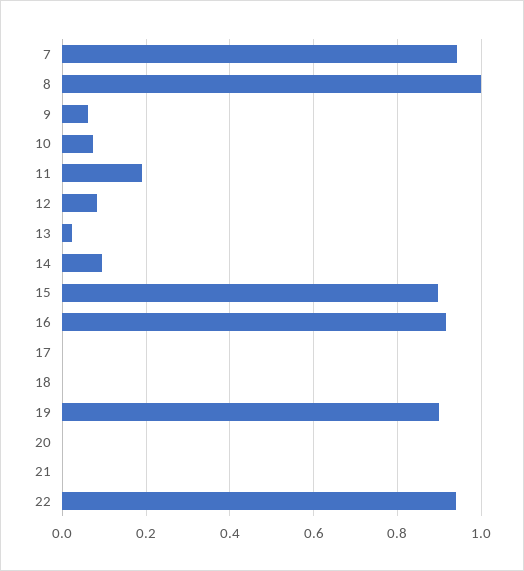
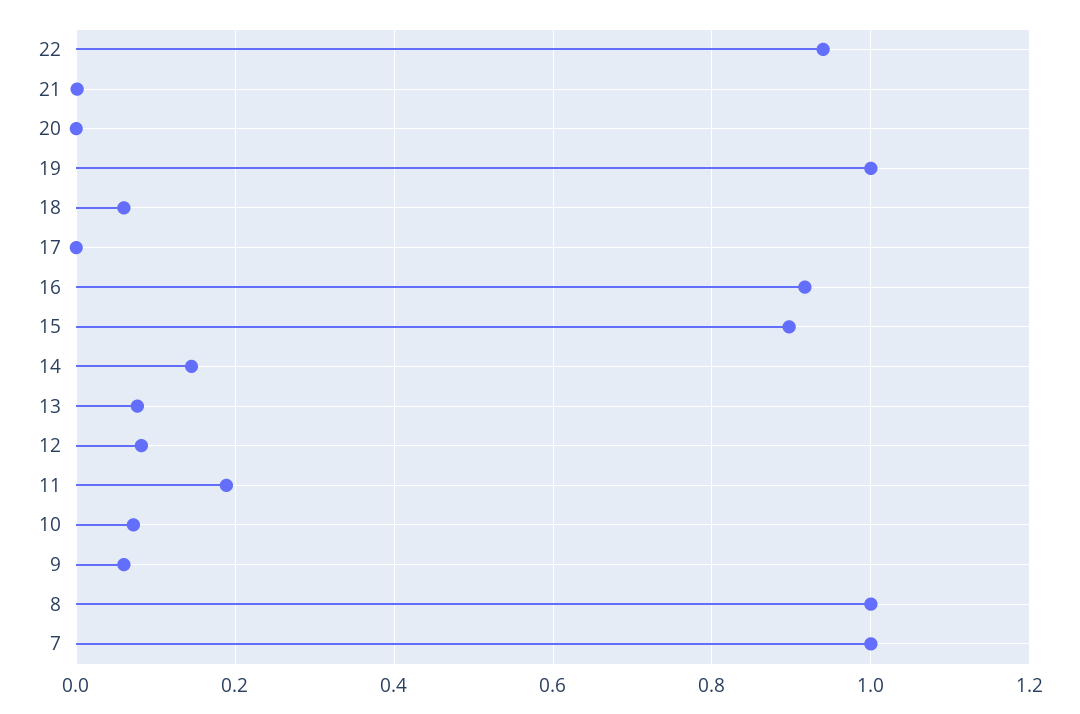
7: 0.94 -> 1
13: 0.02 -> 0.08
14: 0.1 -> 0.14
18: 0 -> 0.06
19: 0.9 -> 1

